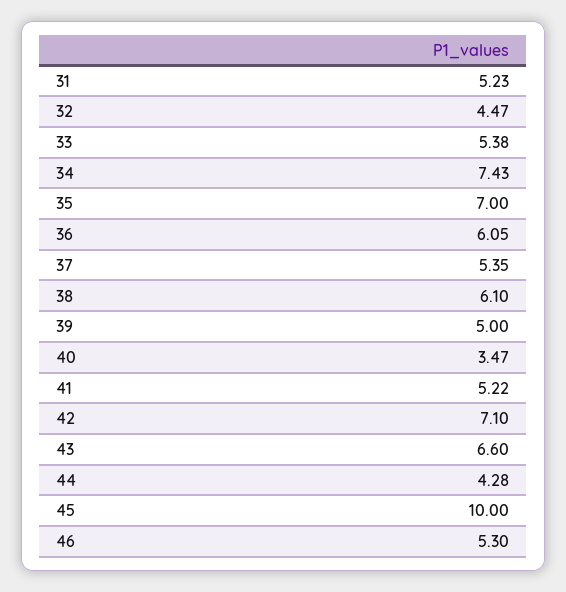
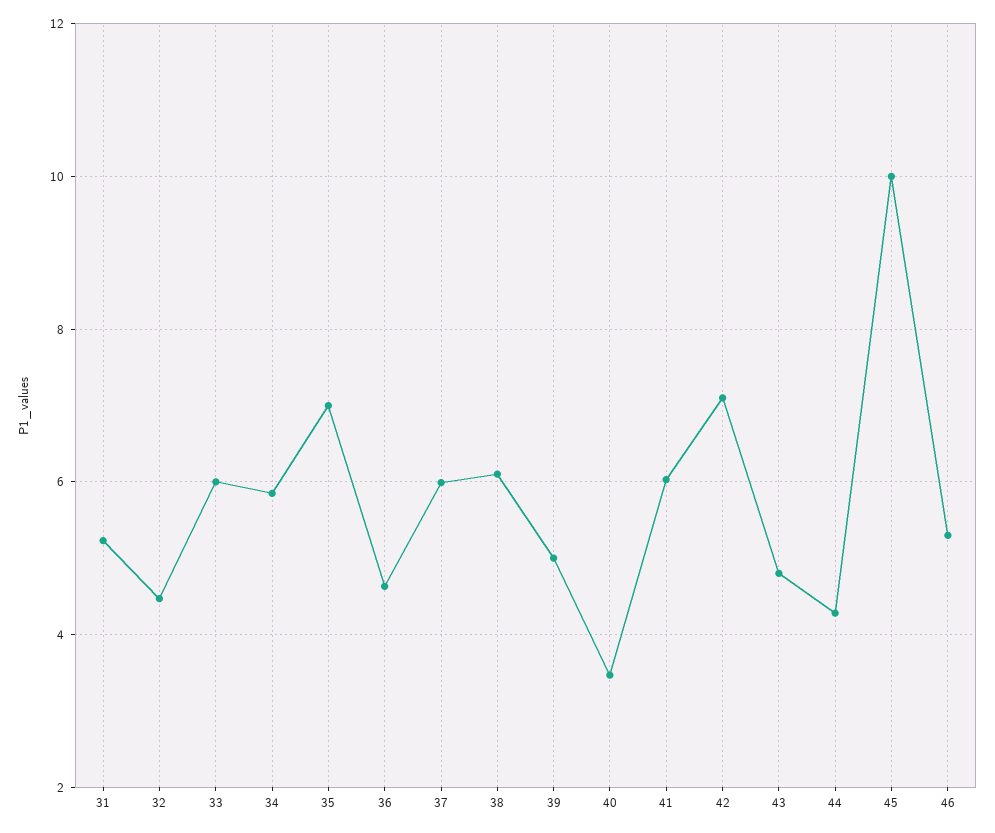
33: 5.38 -> 6
34: 7.43 -> 5.8
36: 6.05 -> 4.6
37: 5.35 -> 6
41: 5.22 -> 6
43: 6.6 -> 4.8

